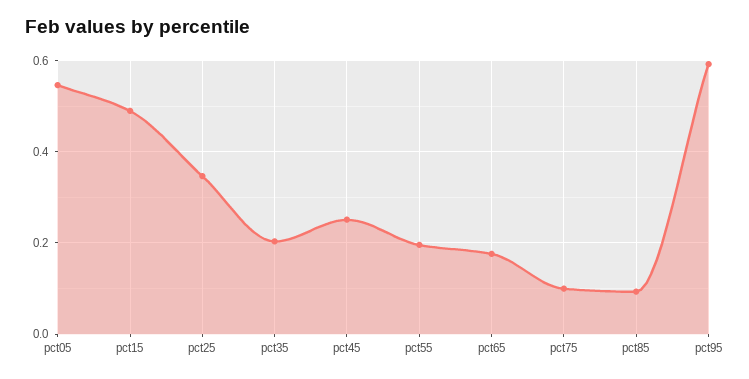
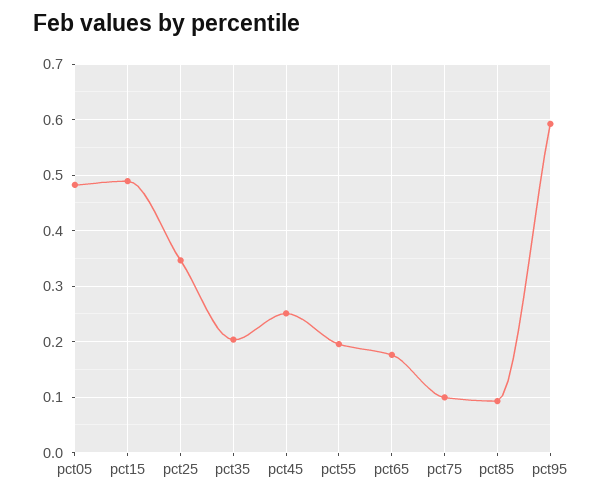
pct05: 0.54 -> 0.48

